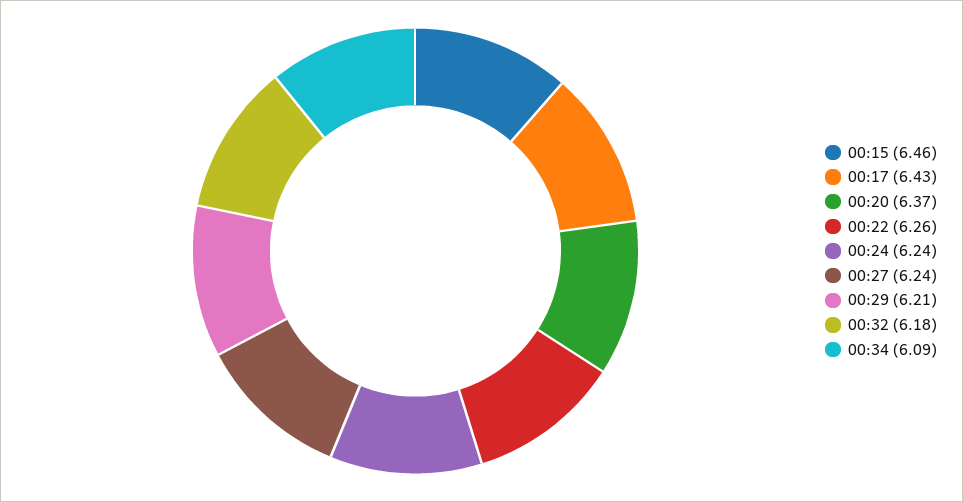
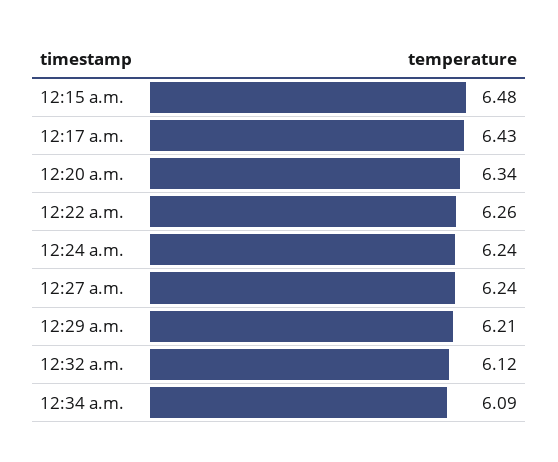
00:15: 6.46 -> 6.48
00:20: 6.37 -> 6.34
00:32: 6.18 -> 6.12

